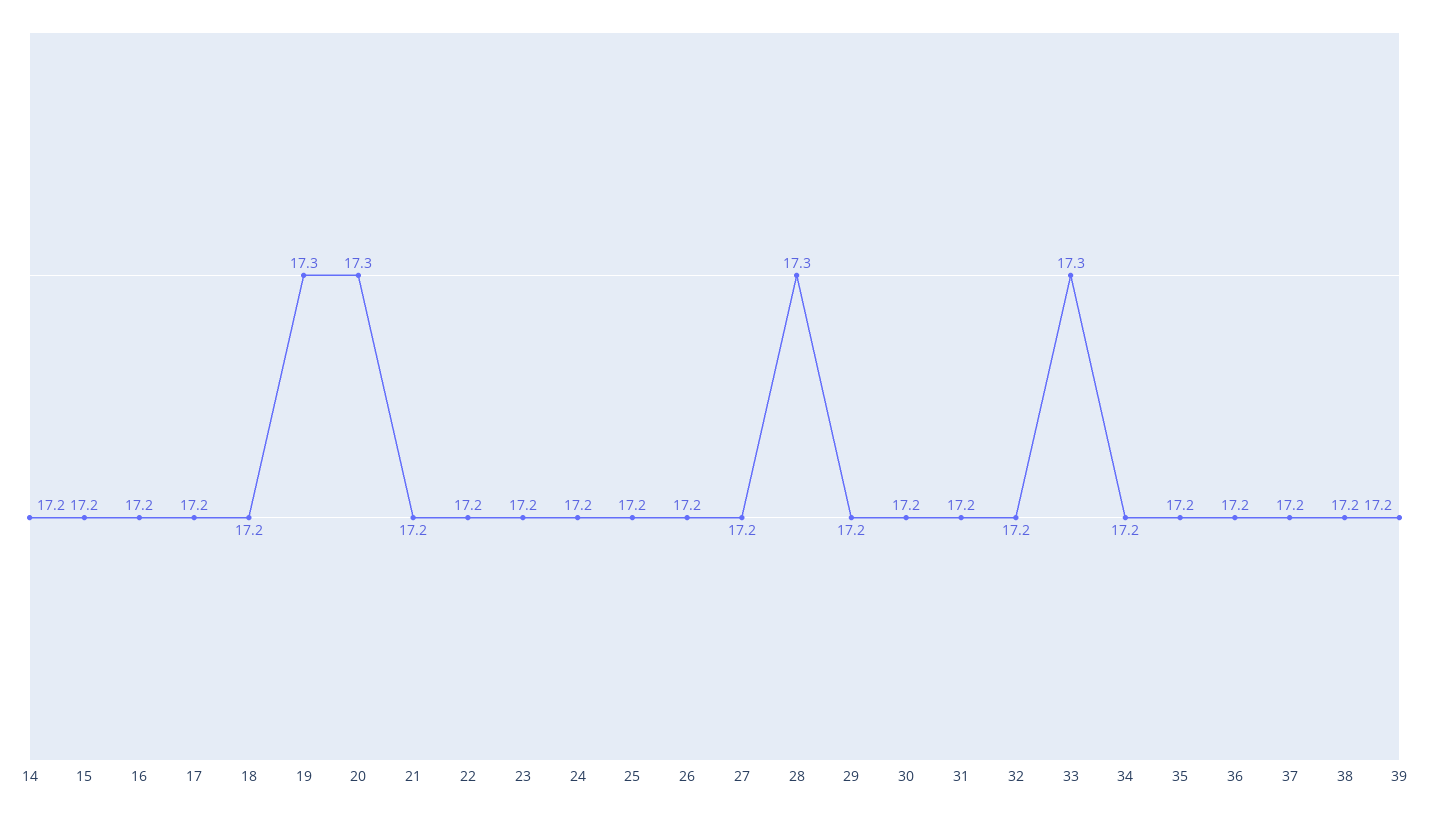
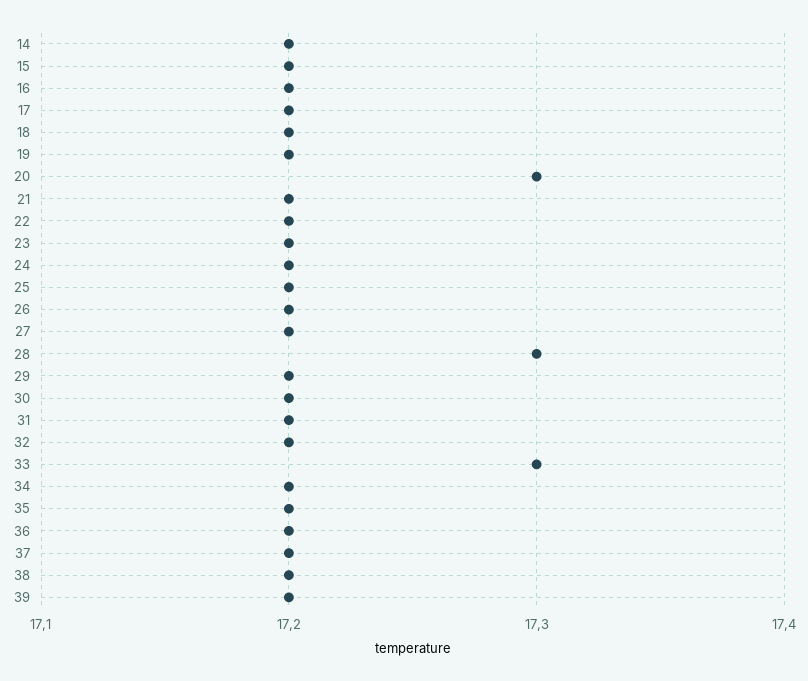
19: 17.3 -> 17.2

